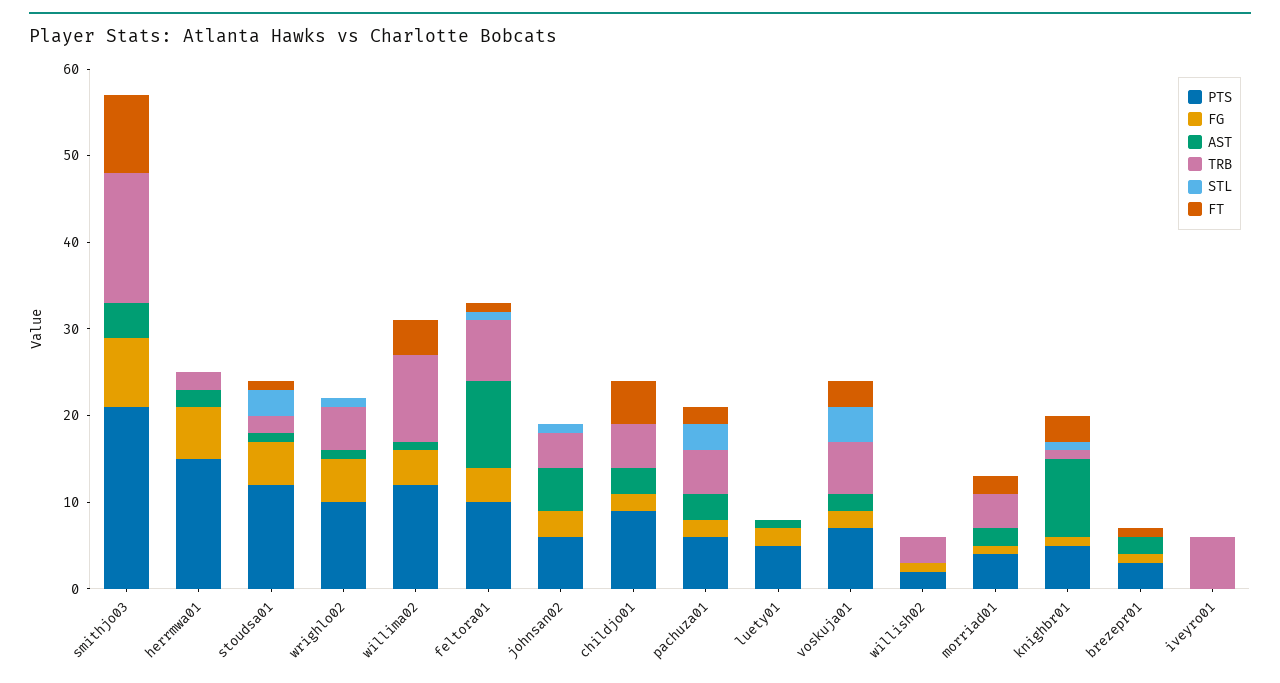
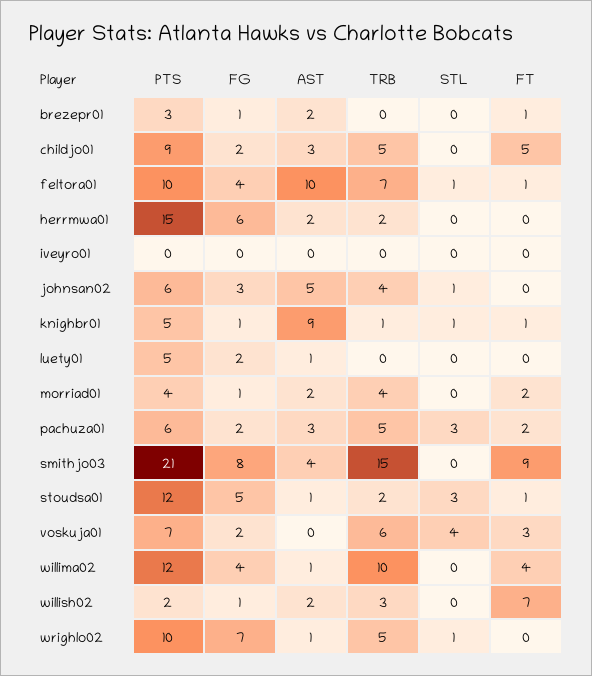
FG, wrighlo02: 5 -> 7
AST, voskuja01: 2 -> 0
AST, willish02: 0 -> 2
FT, willish02: 0 -> 7
FT, knighbr01: 3 -> 1
TRB, iveyro01: 6 -> 0

